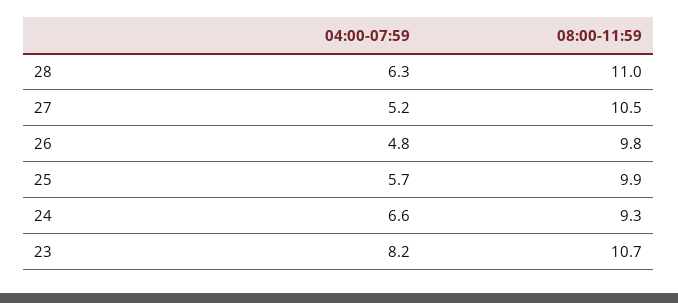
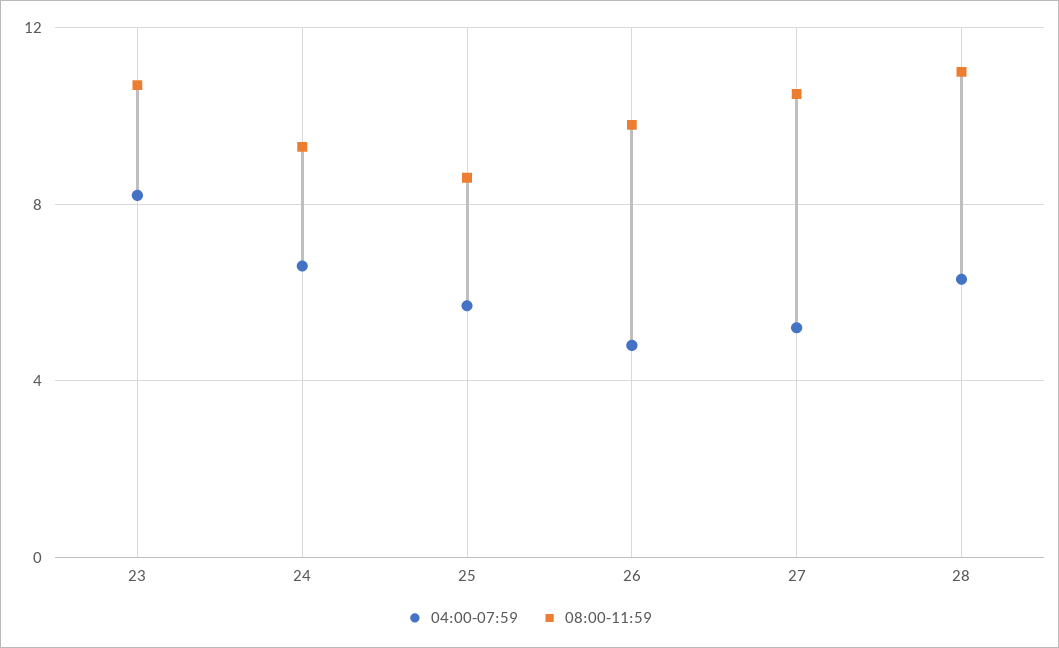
08:00-11:59, 25: 9.9 -> 8.5

